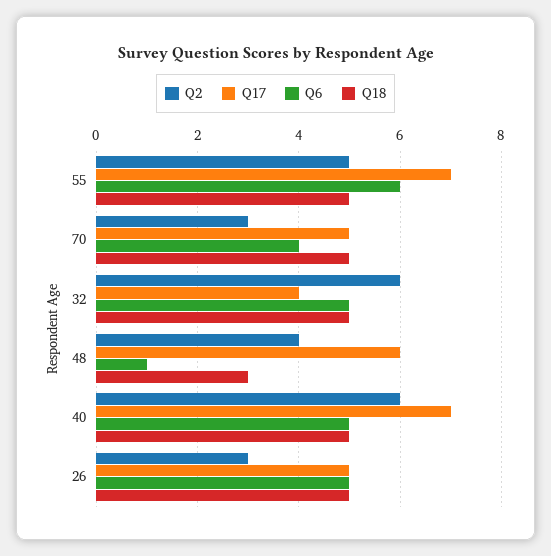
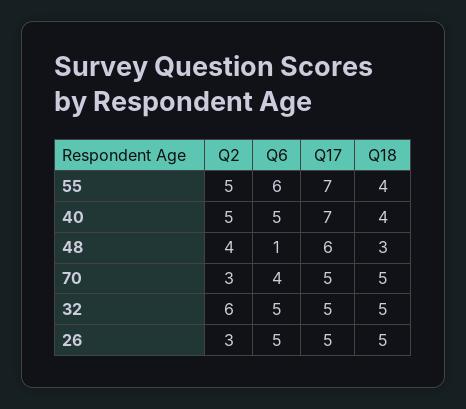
Q18, 55: 5 -> 4
Q17, 32: 4 -> 5
Q2, 40: 6 -> 5
Q18, 40: 5 -> 4

